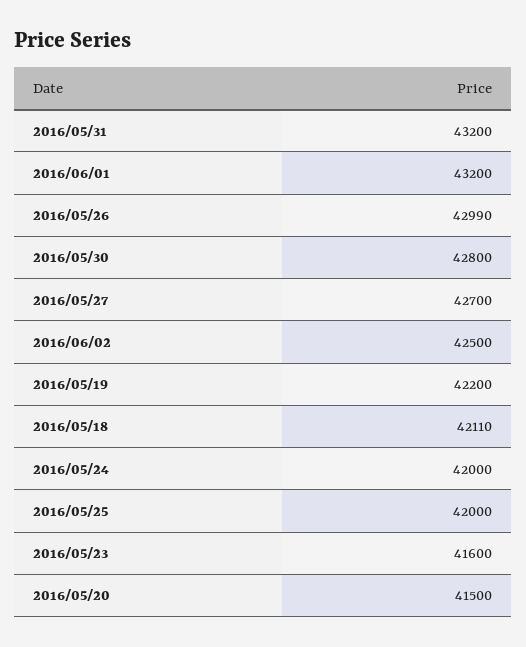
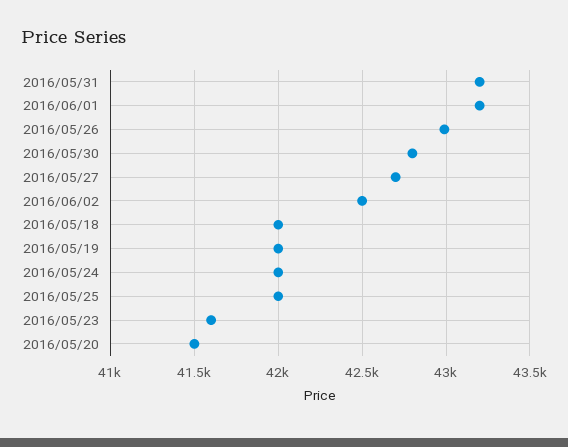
2016/05/19: 42200 -> 42000
2016/05/18: 42110 -> 42000

